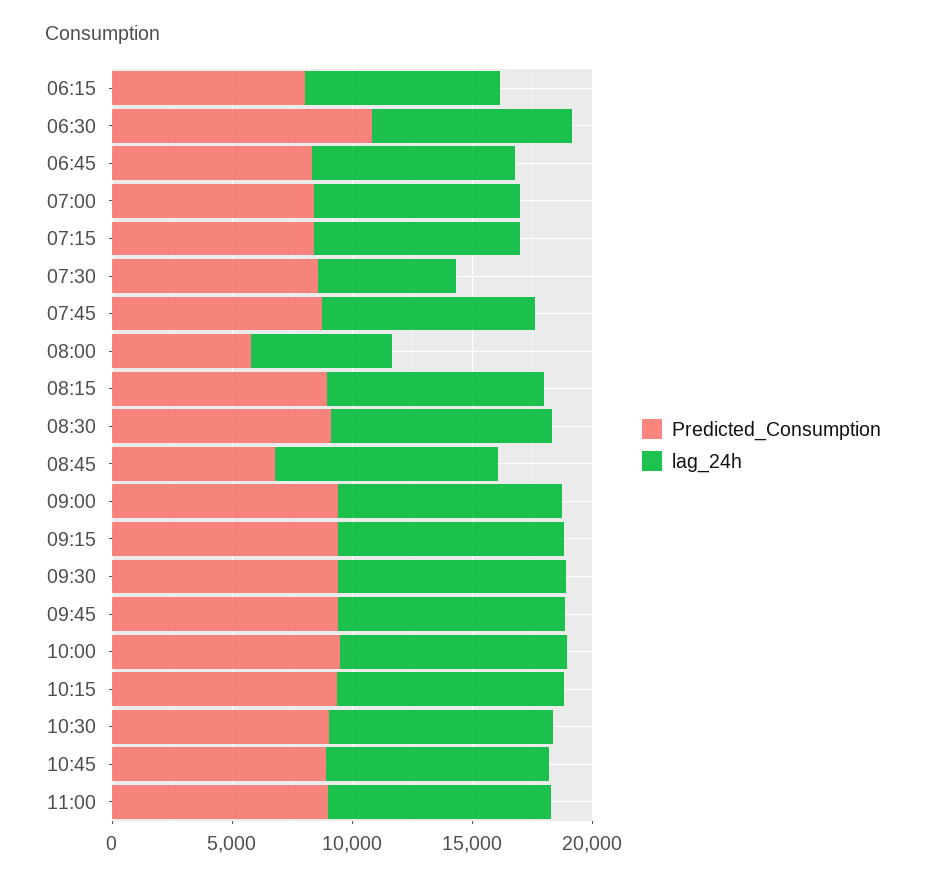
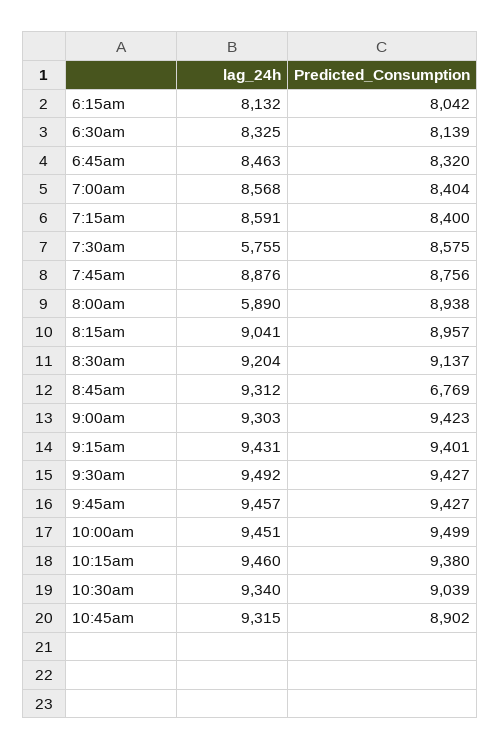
Predicted_Consumption, 06:30: 11000 -> 8139
Predicted_Consumption, 08:00: 6000 -> 8938
Predicted_Consumption, 11:00: 9000 -> none
lag_24h, 11:00: 9000 -> none

